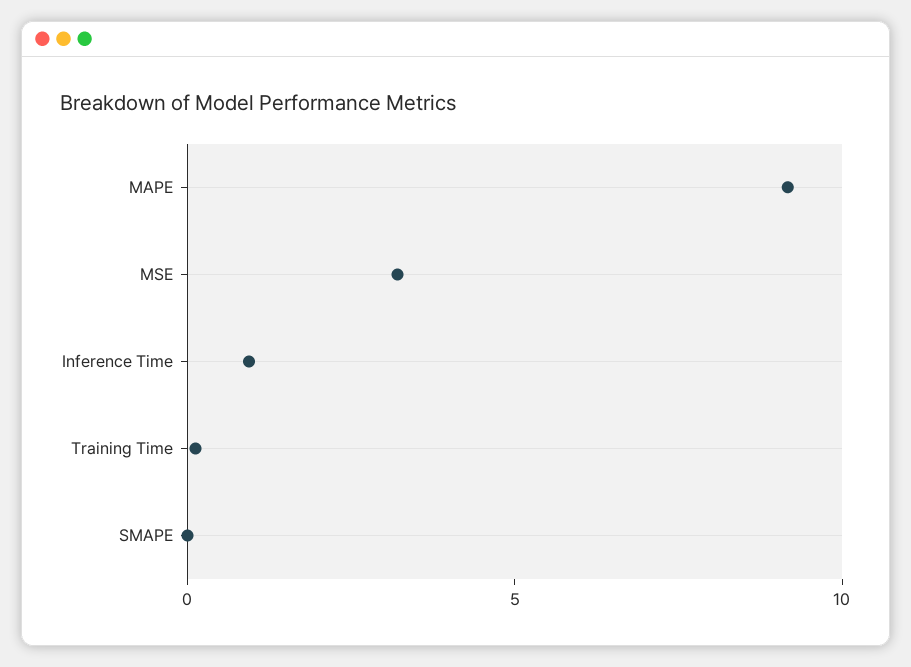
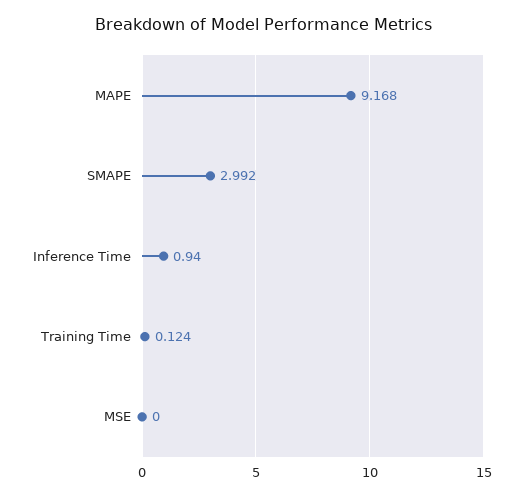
MSE: 3 -> 0
SMAPE: 0 -> 2.992

